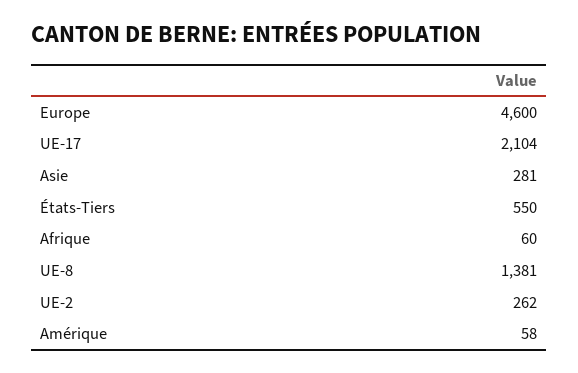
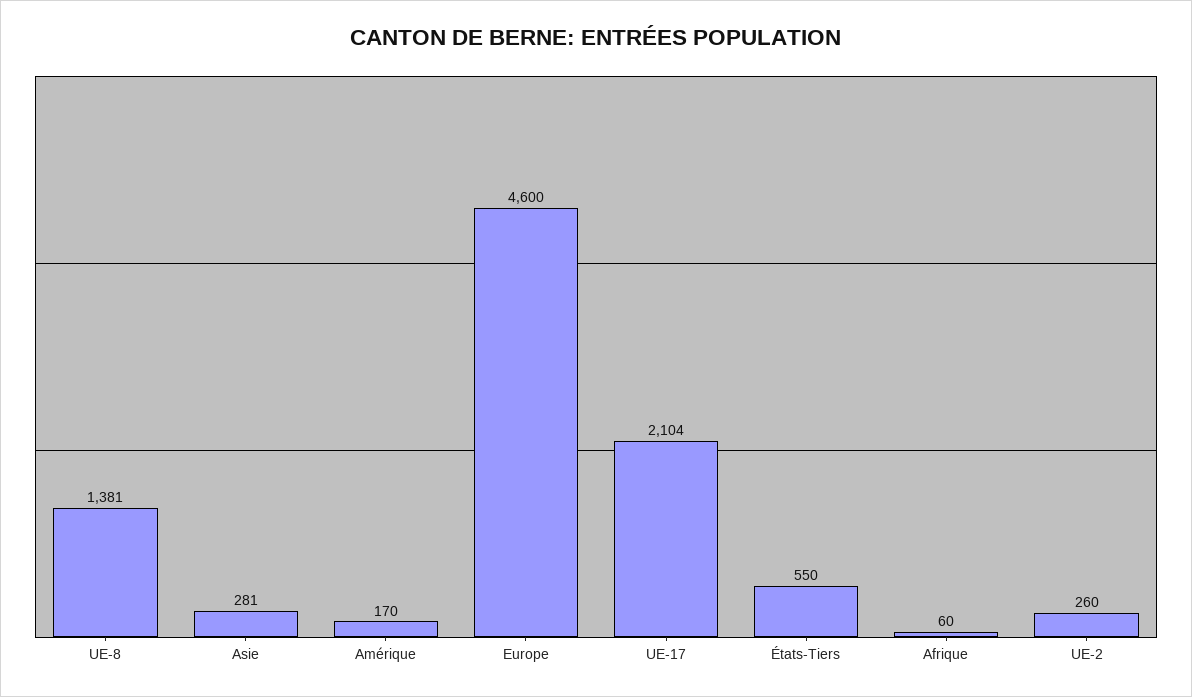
UE-2: 262 -> 260
Amérique: 58 -> 170

